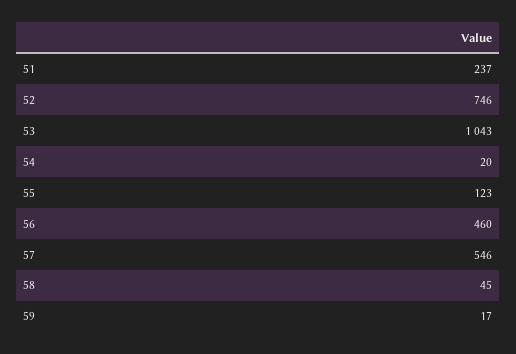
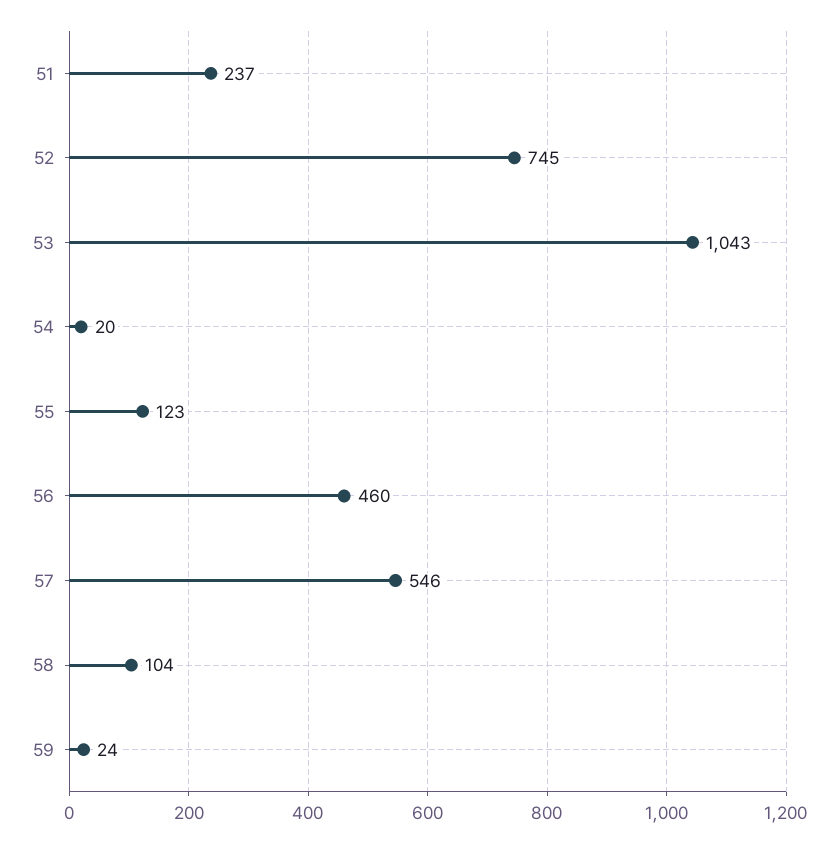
52: 746 -> 745
58: 45 -> 104
59: 17 -> 24

